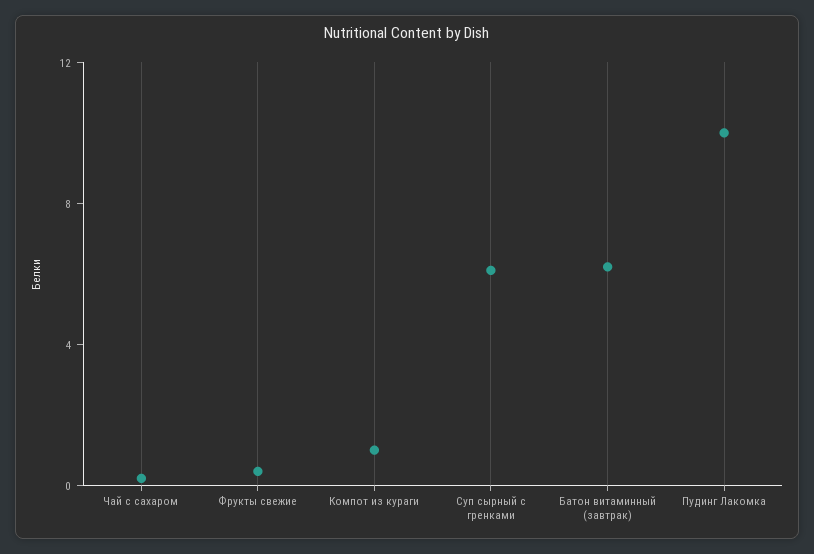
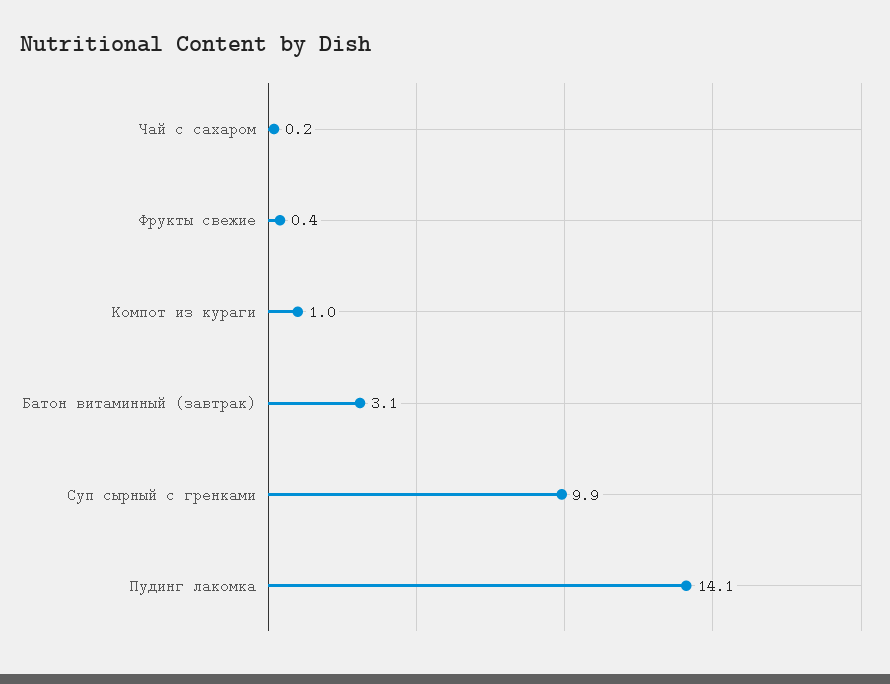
Суп сырный с гренками: 6 -> 9.9
Батон витаминный (завтрак): 6 -> 3.1
Пудинг Лакомка: 10 -> 14.1

